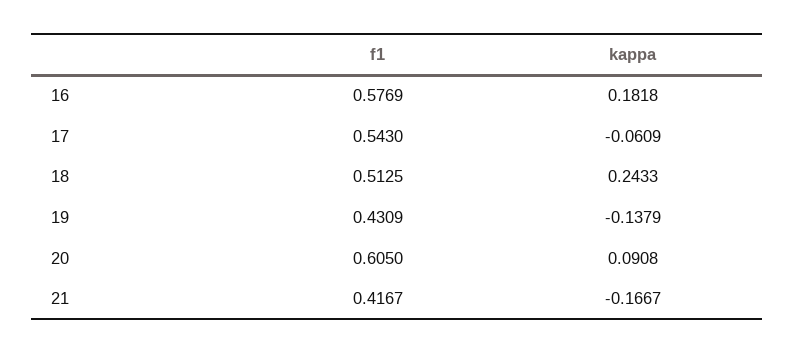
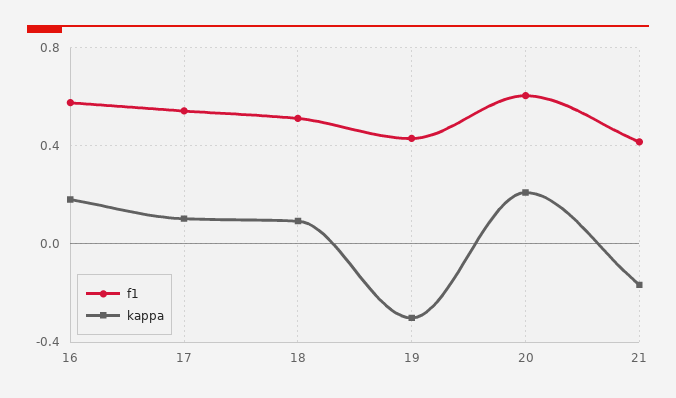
kappa, 17: -0.0609 -> 0.1
kappa, 18: 0.2433 -> 0.1
kappa, 19: -0.1379 -> -0.3
kappa, 20: 0.0908 -> 0.2

